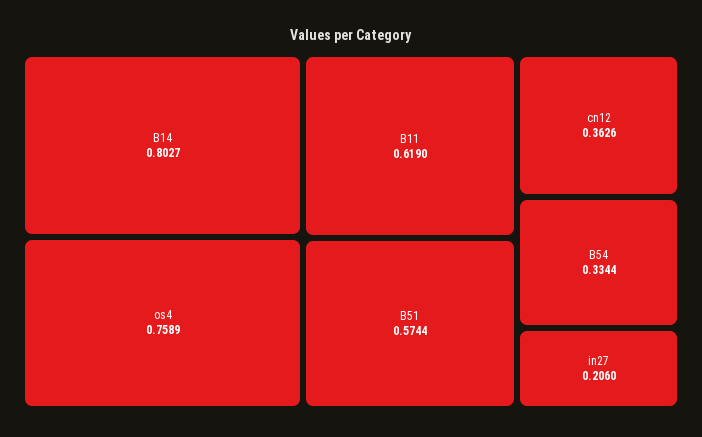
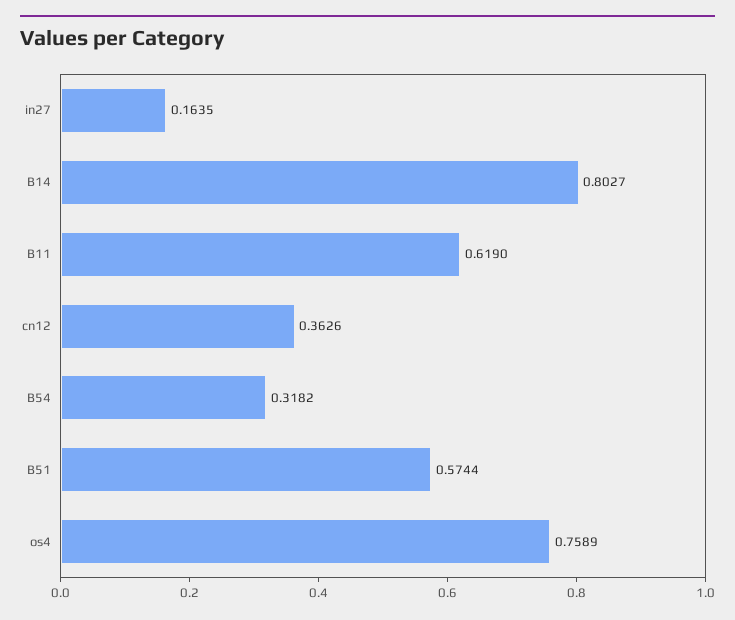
B54: 0.3344 -> 0.3182
in27: 0.206 -> 0.1635

